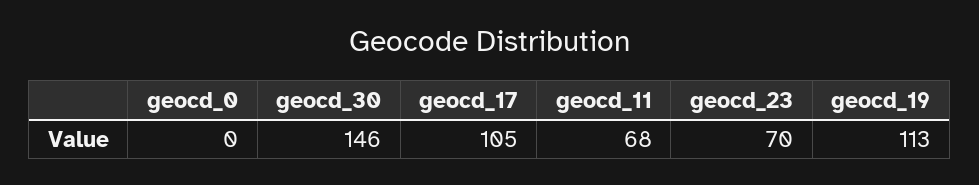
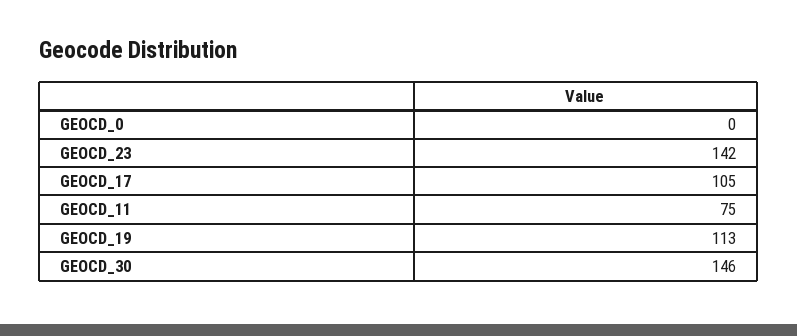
geocd_11: 68 -> 75
geocd_23: 70 -> 142

